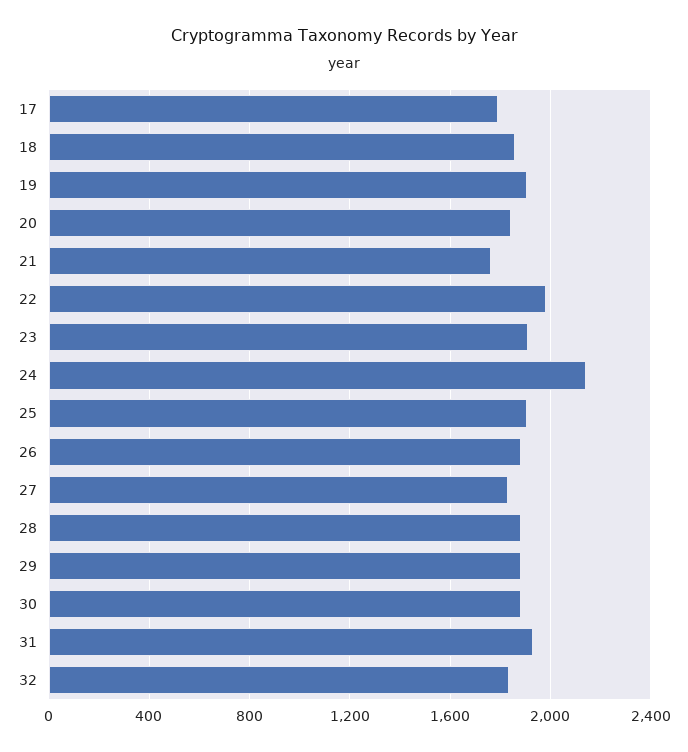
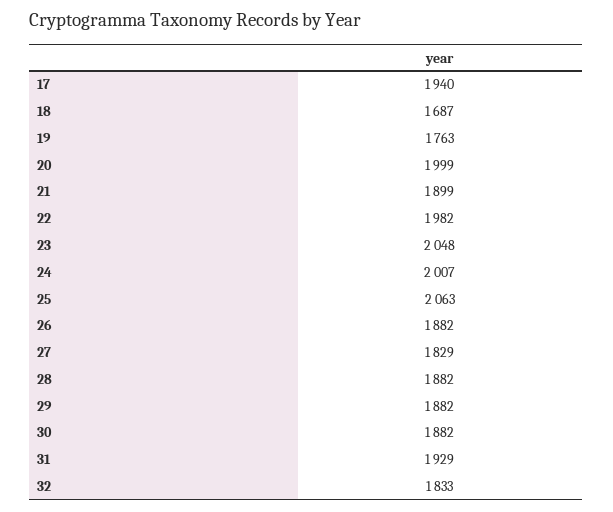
17: 1800 -> 1940
18: 1850 -> 1687
19: 1900 -> 1763
20: 1850 -> 1999
21: 1750 -> 1899
23: 1900 -> 2048
24: 2150 -> 2007
25: 1900 -> 2063

